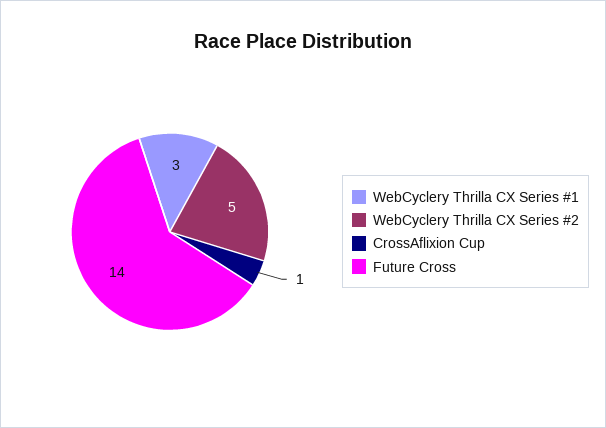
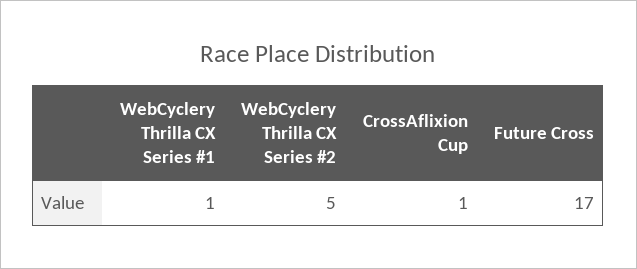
WebCyclery Thrilla CX Series #1: 3 -> 1
Future Cross: 14 -> 17

